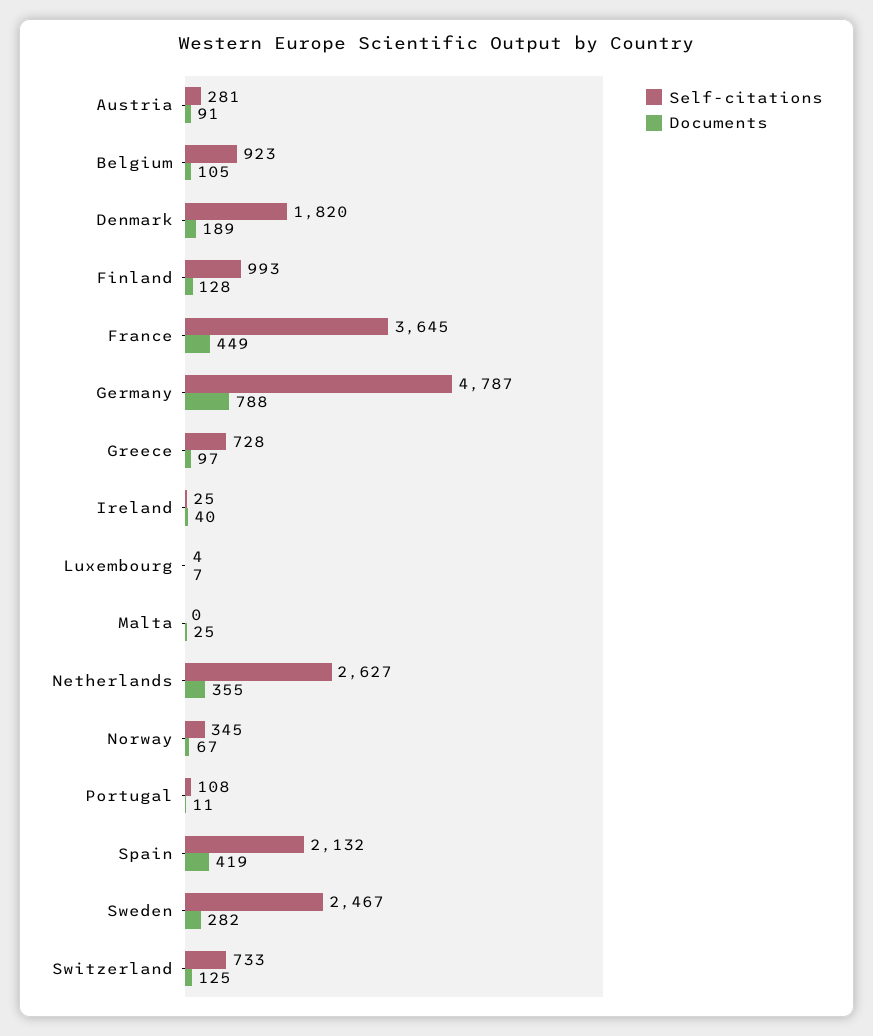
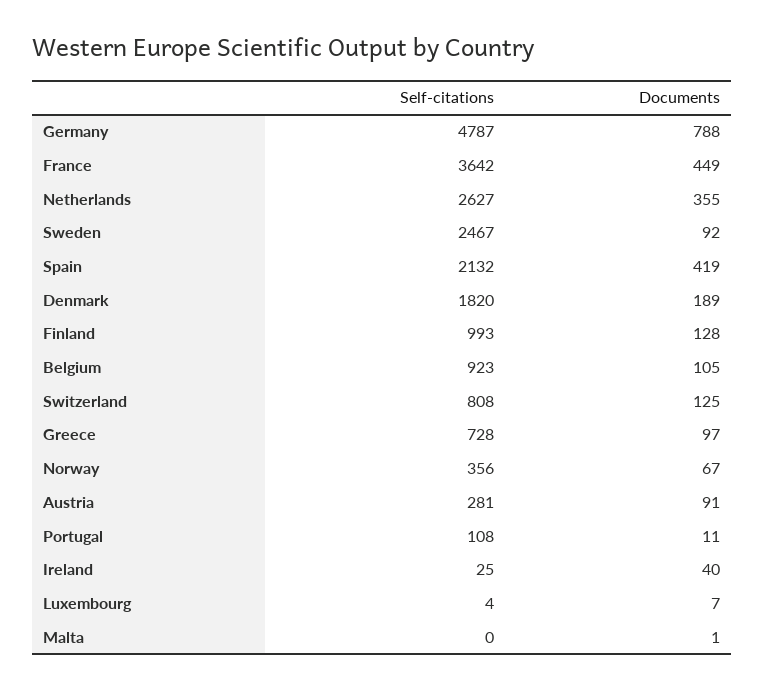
Self-citations, France: 3645 -> 3642
Documents, Malta: 25 -> 1
Self-citations, Norway: 345 -> 356
Documents, Sweden: 282 -> 92
Self-citations, Switzerland: 733 -> 808

